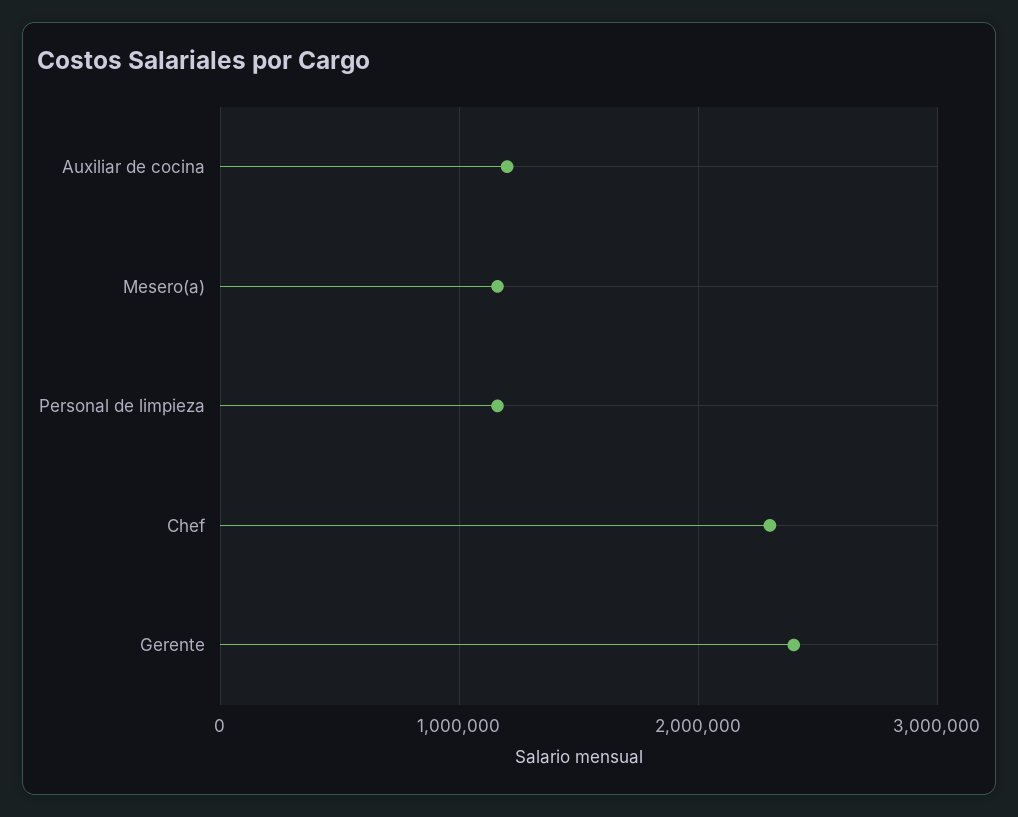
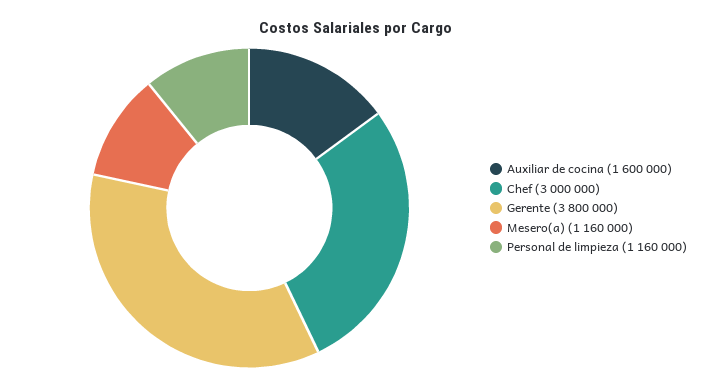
Auxiliar de cocina: 1200000 -> 1600000
Chef: 2300000 -> 3000000
Gerente: 2400000 -> 3800000

